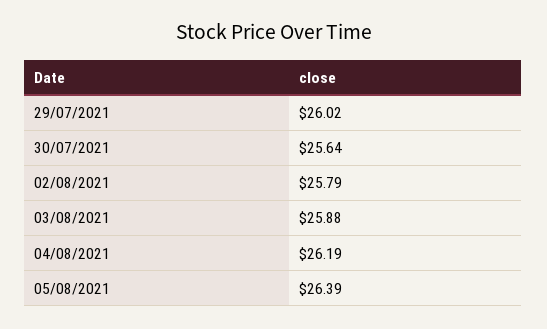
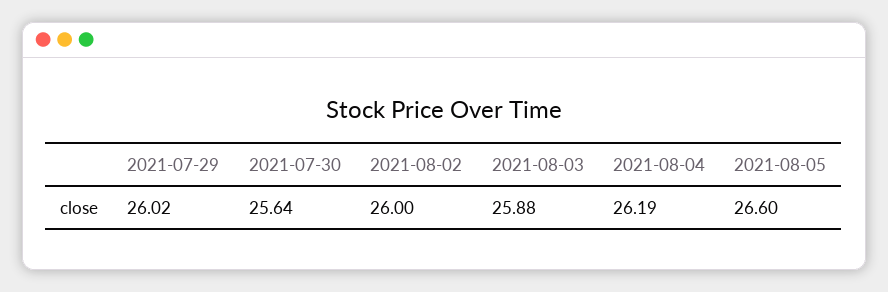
02/08/2021: 25.79 -> 26
05/08/2021: 26.39 -> 26.6

